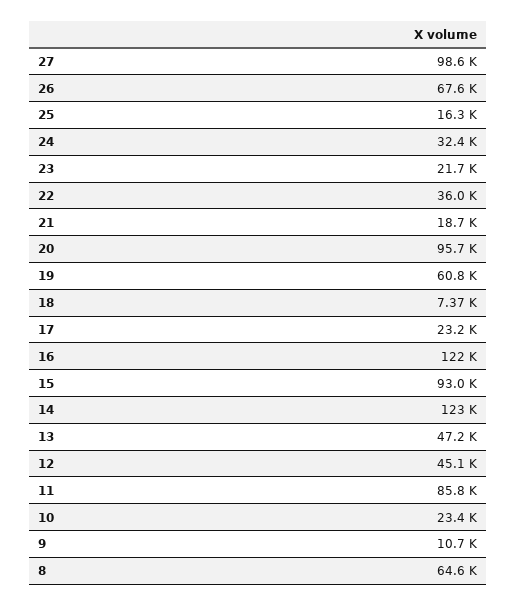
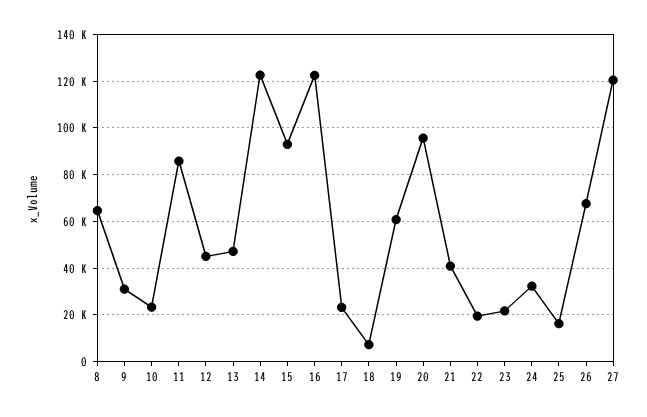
27: 98600 -> 120000
22: 36000 -> 20000
21: 18700 -> 40000
9: 10700 -> 30000

